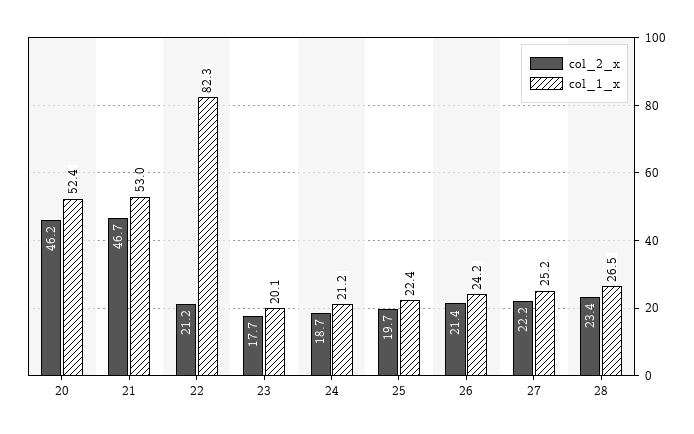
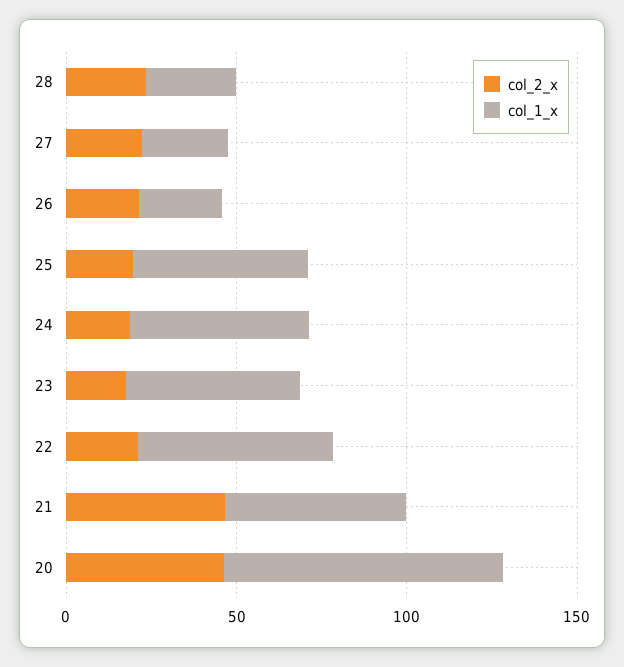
col_1_x, 20: 52.4 -> 80
col_1_x, 22: 82.3 -> 60
col_1_x, 23: 20.1 -> 50
col_1_x, 24: 21.2 -> 50
col_1_x, 25: 22.4 -> 50

